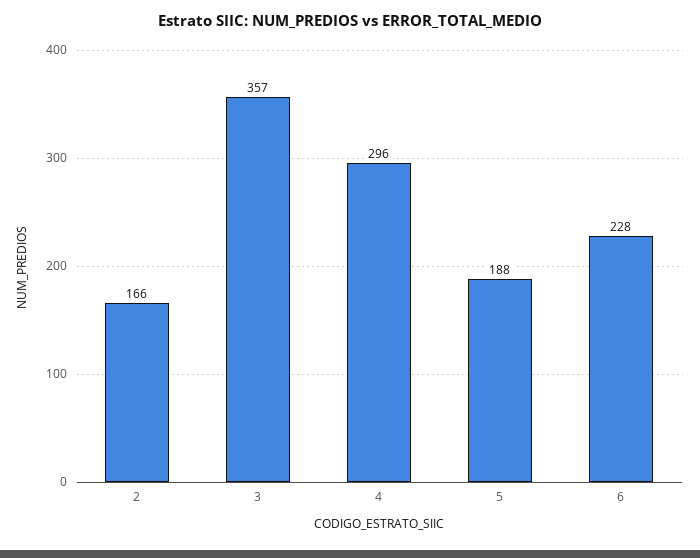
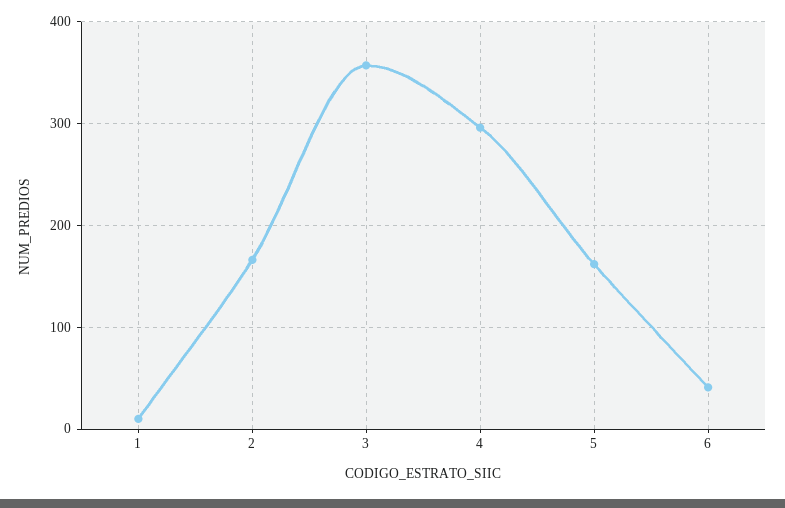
5: 188 -> 160
6: 228 -> 40
1: none -> 10

